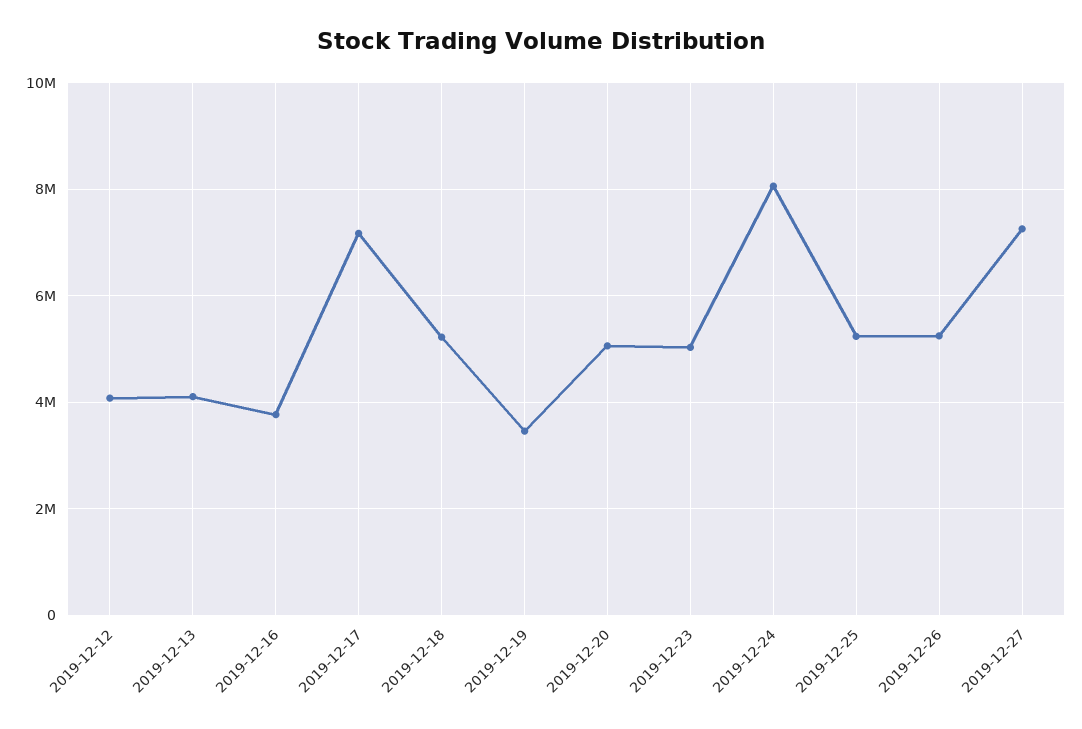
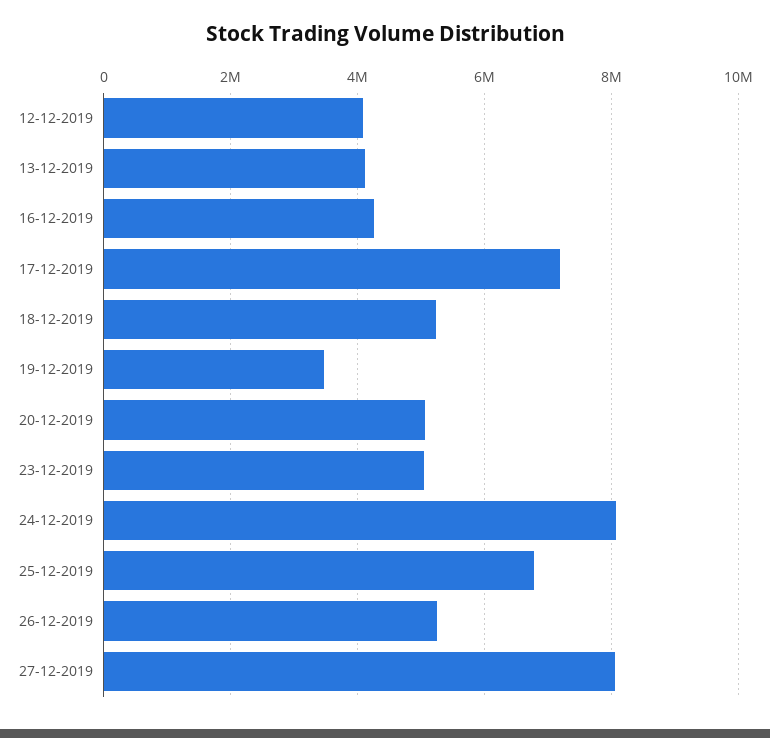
2019-12-16: 3800000 -> 4200000
2019-12-25: 5200000 -> 6800000
2019-12-27: 7200000 -> 8000000

